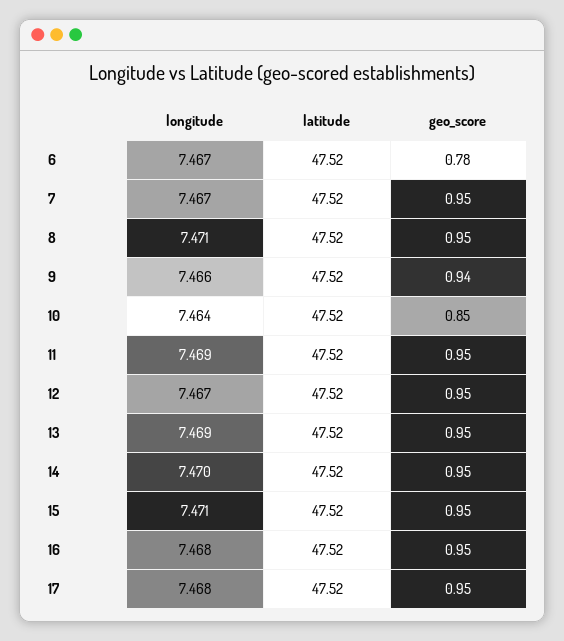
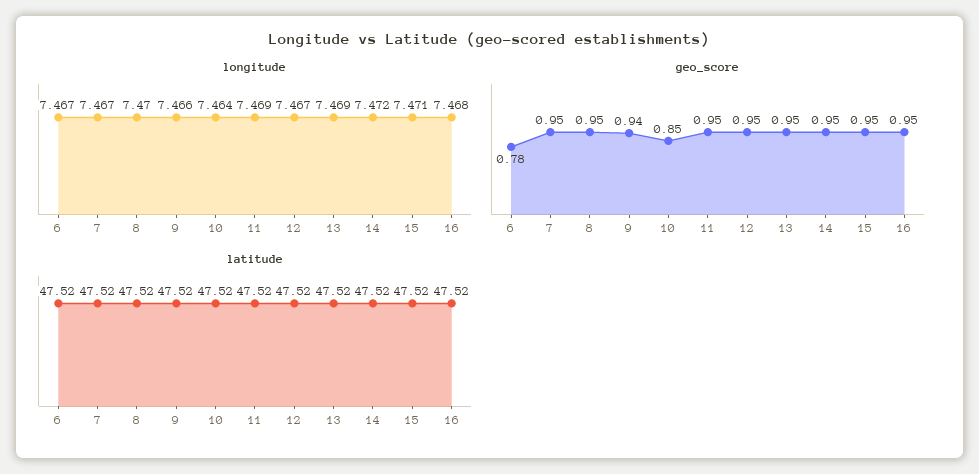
longitude, 8: 7.471 -> 7.47
longitude, 14: 7.47 -> 7.472
longitude, 17: 7.468 -> none
latitude, 17: 47.52 -> none
geo_score, 17: 0.95 -> none

